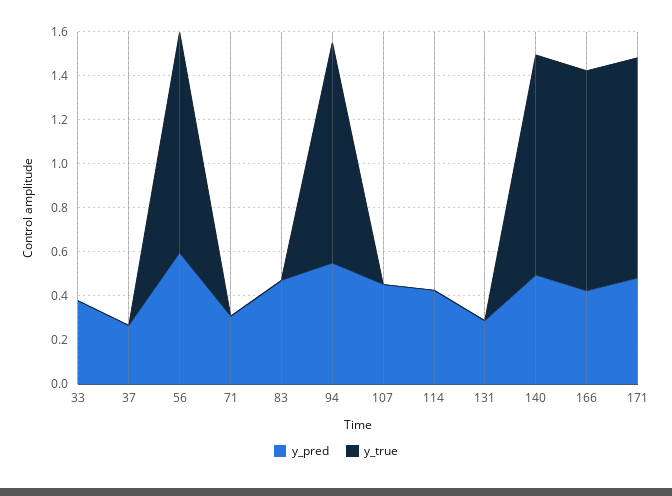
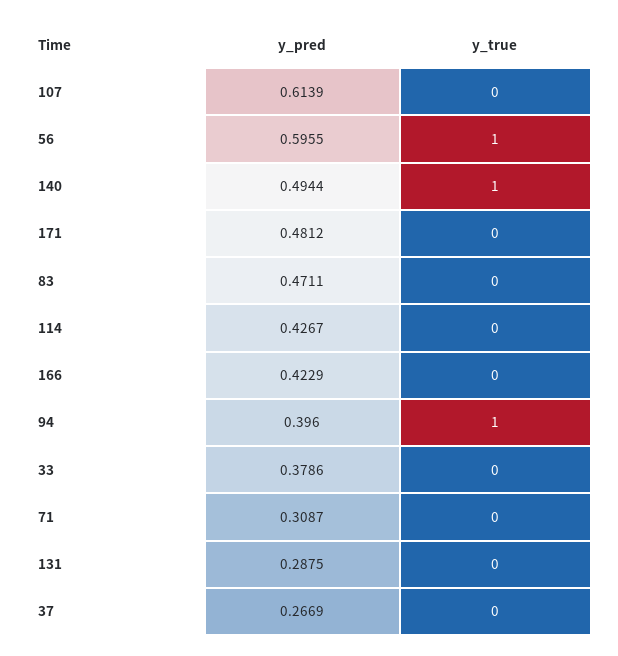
y_pred, 94: 0.55 -> 0.396
y_pred, 107: 0.45 -> 0.6139
y_true, 166: 1 -> 0
y_true, 171: 1 -> 0

